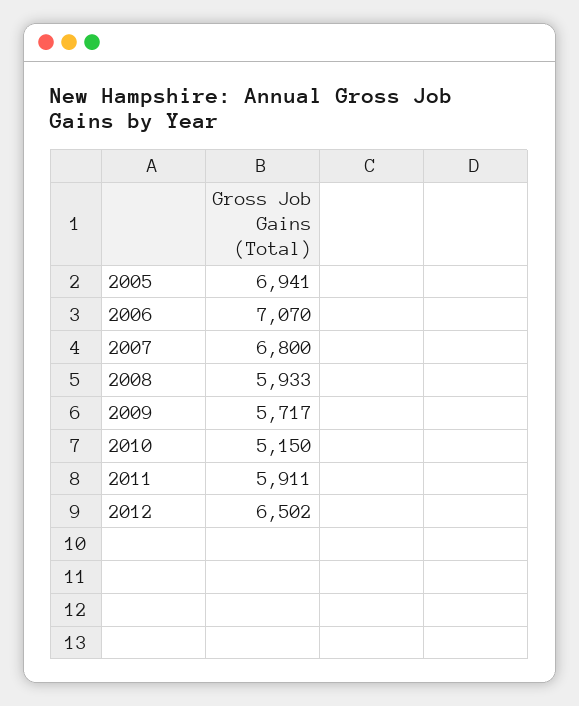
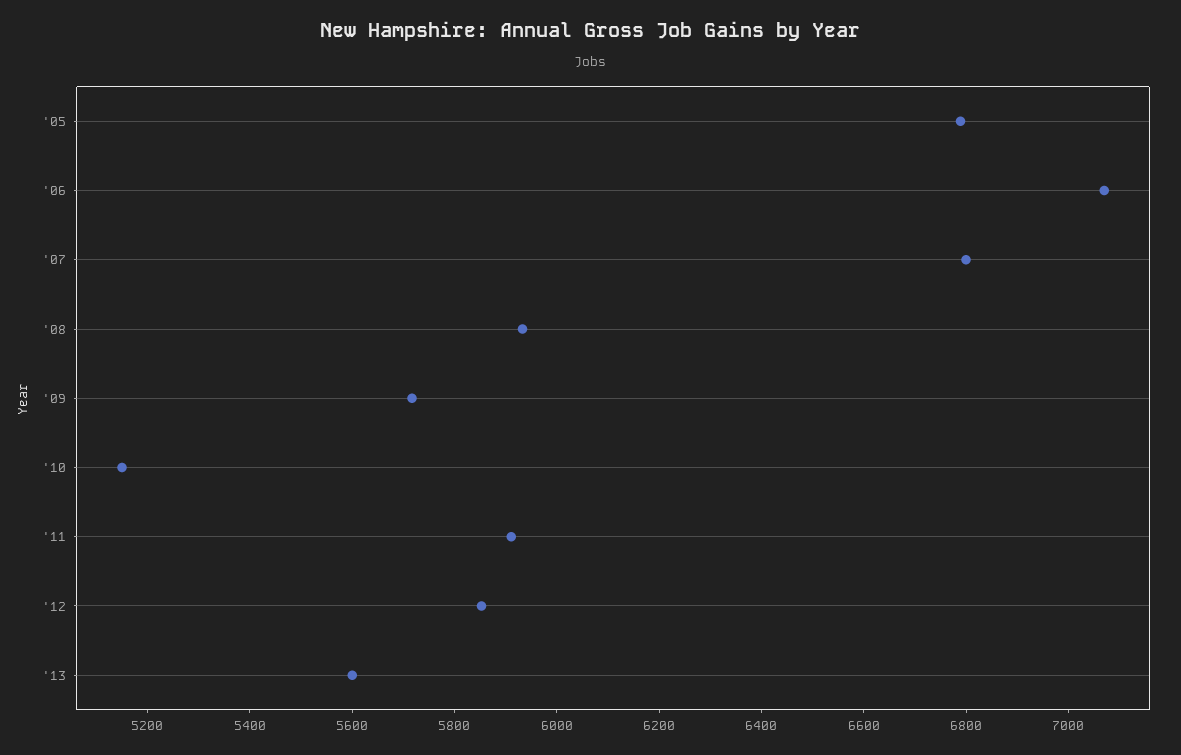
2005: 6941 -> 6800
2012: 6502 -> 5850
'13: none -> 5600

